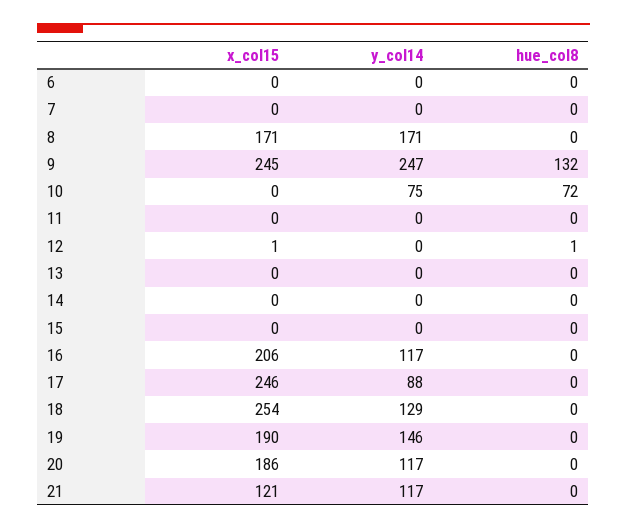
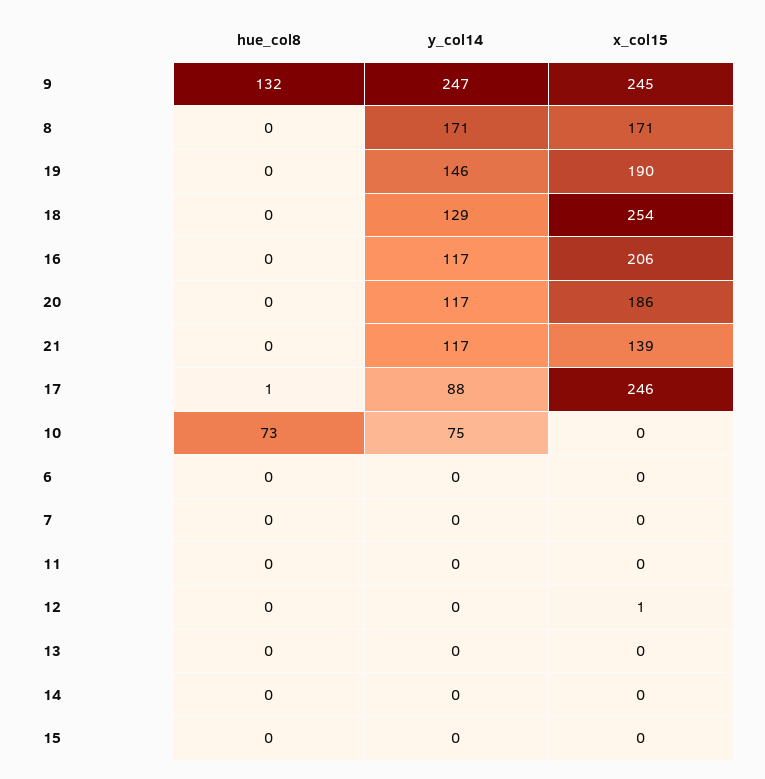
hue_col8, 10: 72 -> 73
hue_col8, 12: 1 -> 0
hue_col8, 17: 0 -> 1
x_col15, 21: 121 -> 139

